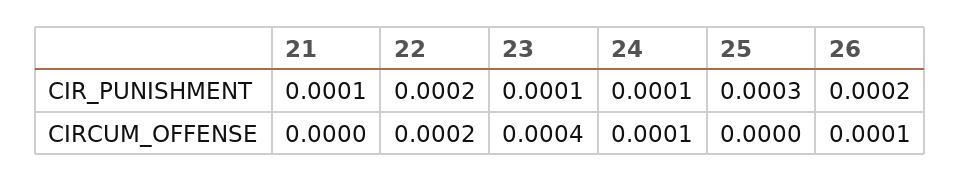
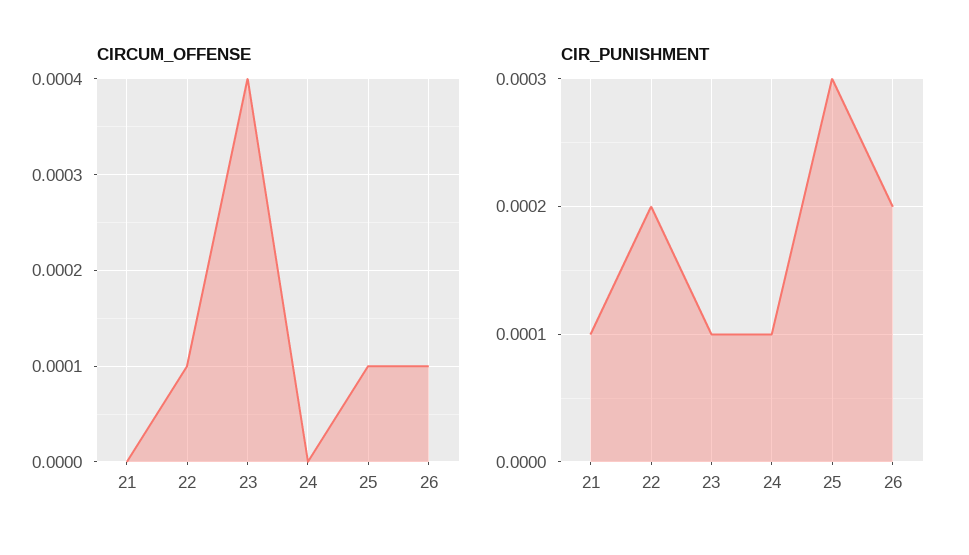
CIRCUM_OFFENSE, 22: 0.0002 -> 0.0001
CIRCUM_OFFENSE, 24: 0.0001 -> 0
CIRCUM_OFFENSE, 25: 0 -> 0.0001

